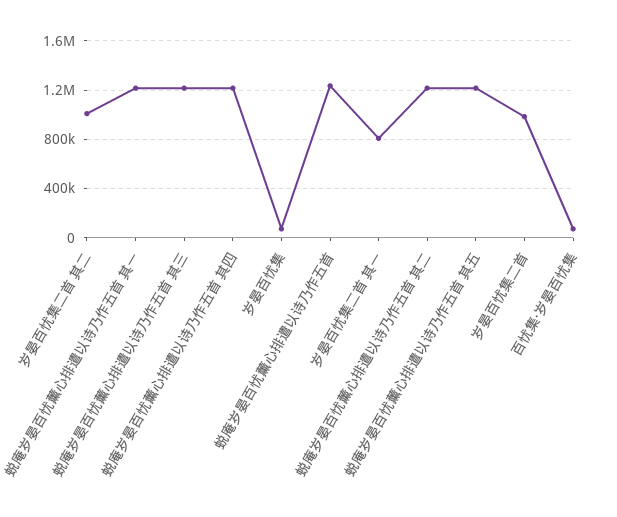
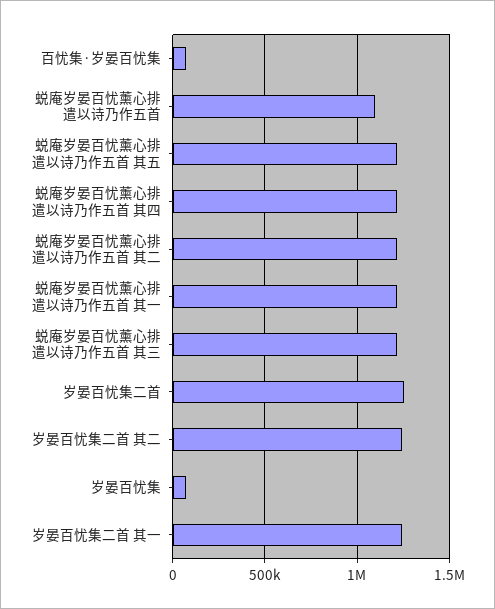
岁晏百忧集二首 其二: 1000000 -> 1250000
蜕庵岁晏百忧薰心排遣以诗乃作五首: 1250000 -> 1100000
岁晏百忧集二首 其一: 800000 -> 1250000
岁晏百忧集二首: 1000000 -> 1250000

